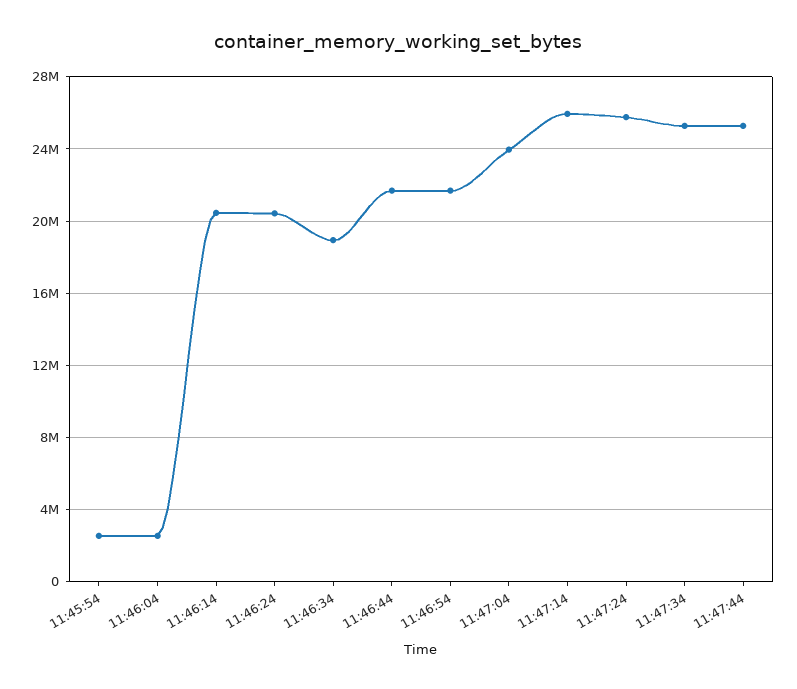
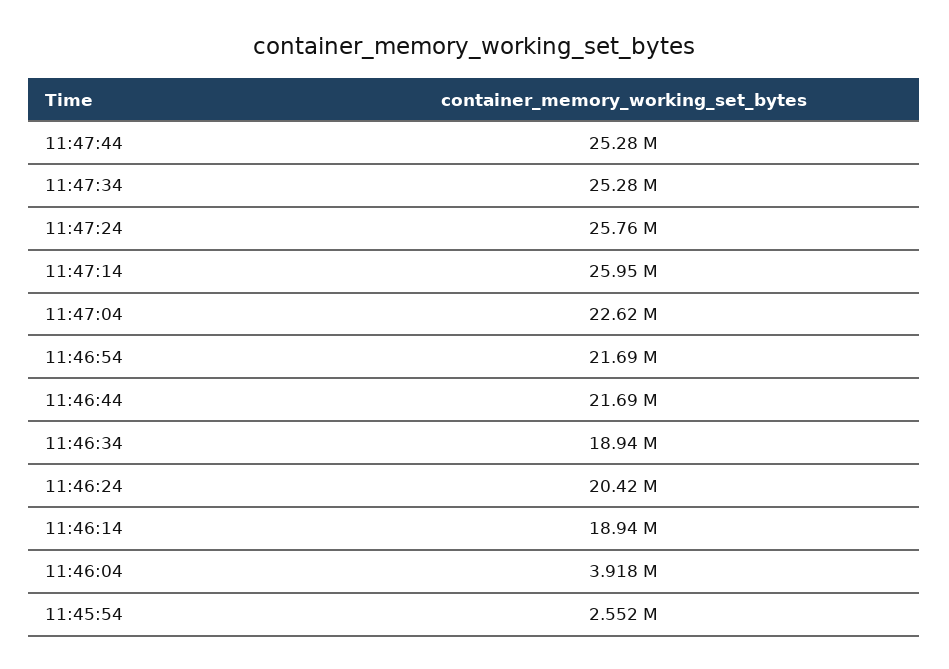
11:46:04: 2500000 -> 3918000
11:46:14: 20500000 -> 18940000
11:47:04: 24000000 -> 22620000

